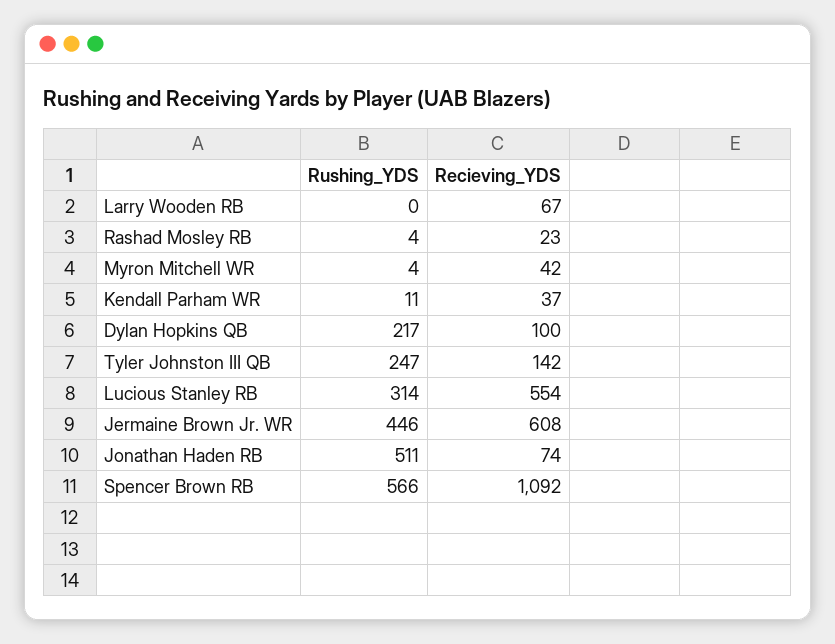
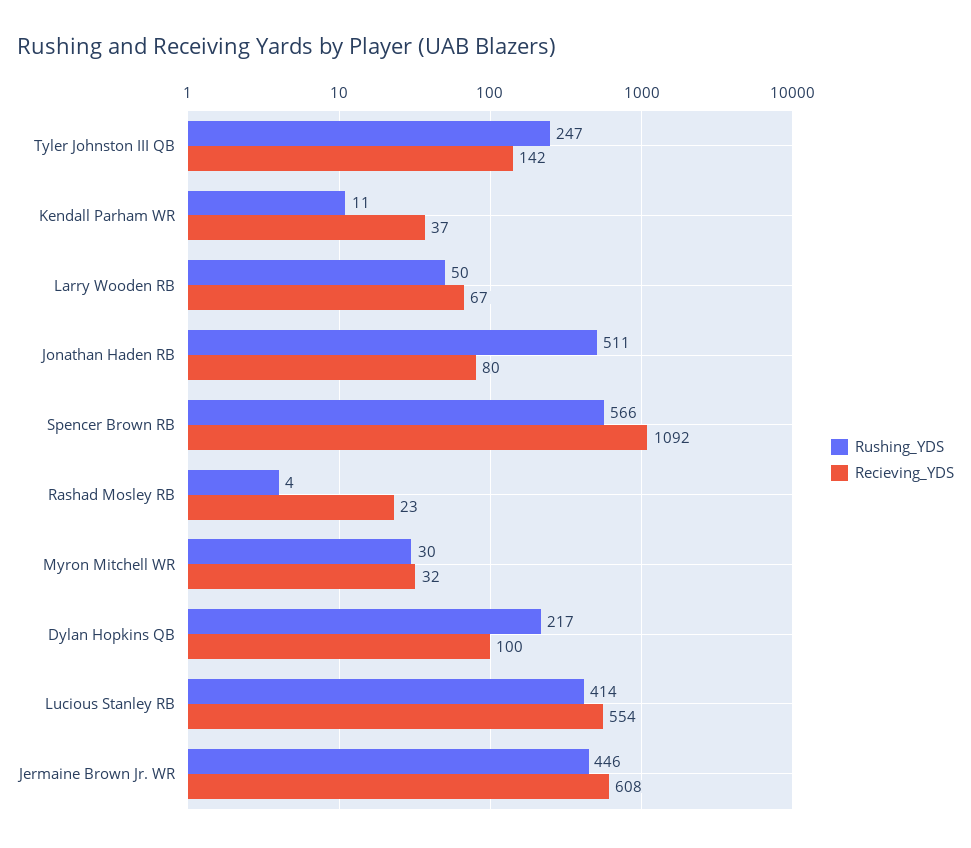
Rushing_YDS, Larry Wooden RB: 0 -> 50
Rushing_YDS, Myron Mitchell WR: 4 -> 30
Recieving_YDS, Myron Mitchell WR: 42 -> 32
Rushing_YDS, Lucious Stanley RB: 314 -> 414
Recieving_YDS, Jonathan Haden RB: 74 -> 80

